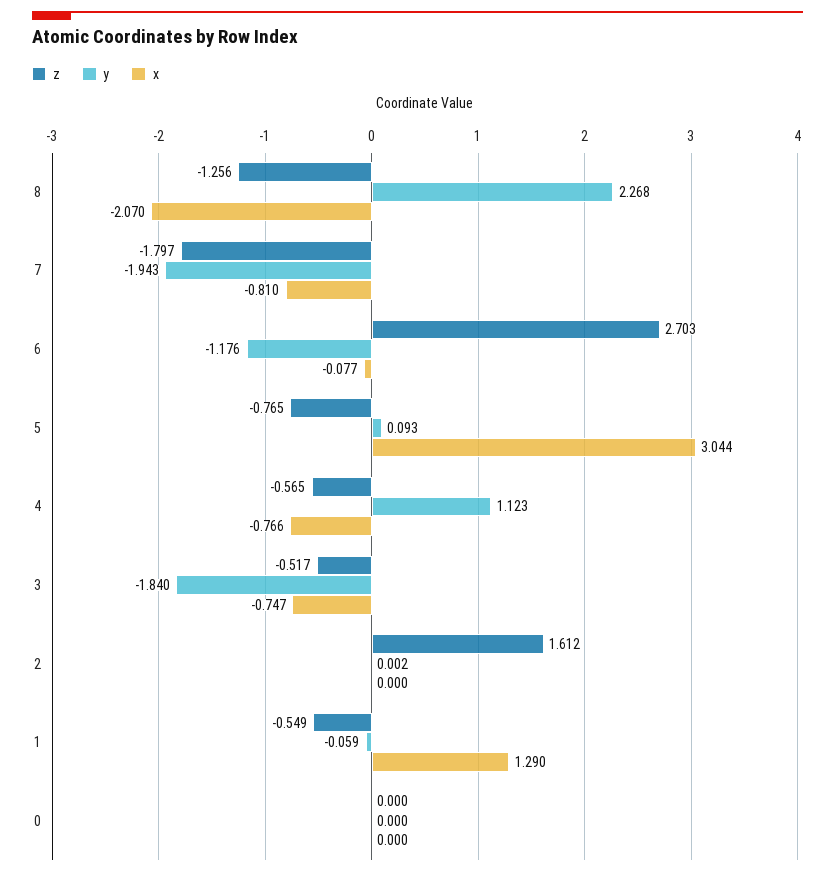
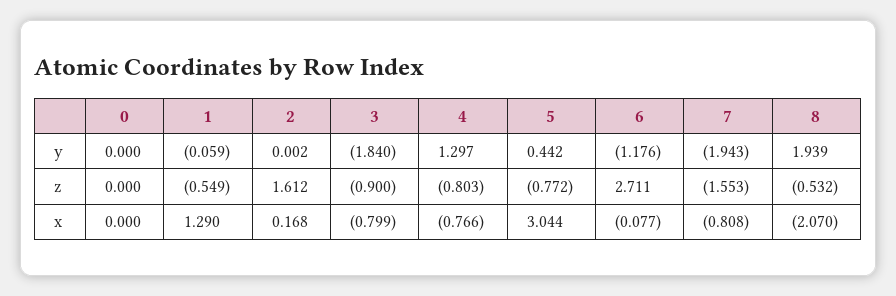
z, 8: -1.256 -> -0.532
y, 8: 2.268 -> 1.939
z, 7: -1.797 -> -1.553
x, 7: -0.81 -> -0.808
z, 6: 2.703 -> 2.711
z, 5: -0.765 -> -0.772
y, 5: 0.093 -> 0.442
z, 4: -0.565 -> -0.803
y, 4: 1.123 -> 1.297
z, 3: -0.517 -> -0.9
x, 3: -0.747 -> -0.799
x, 2: 0 -> 0.168

